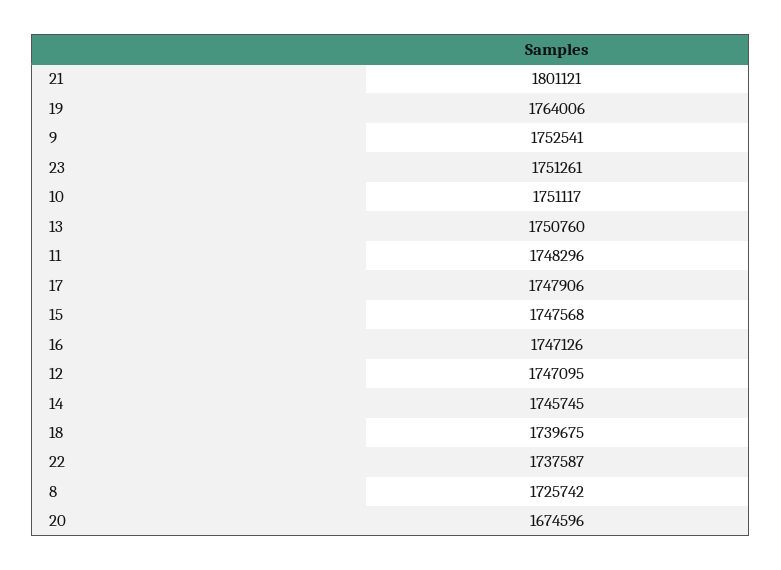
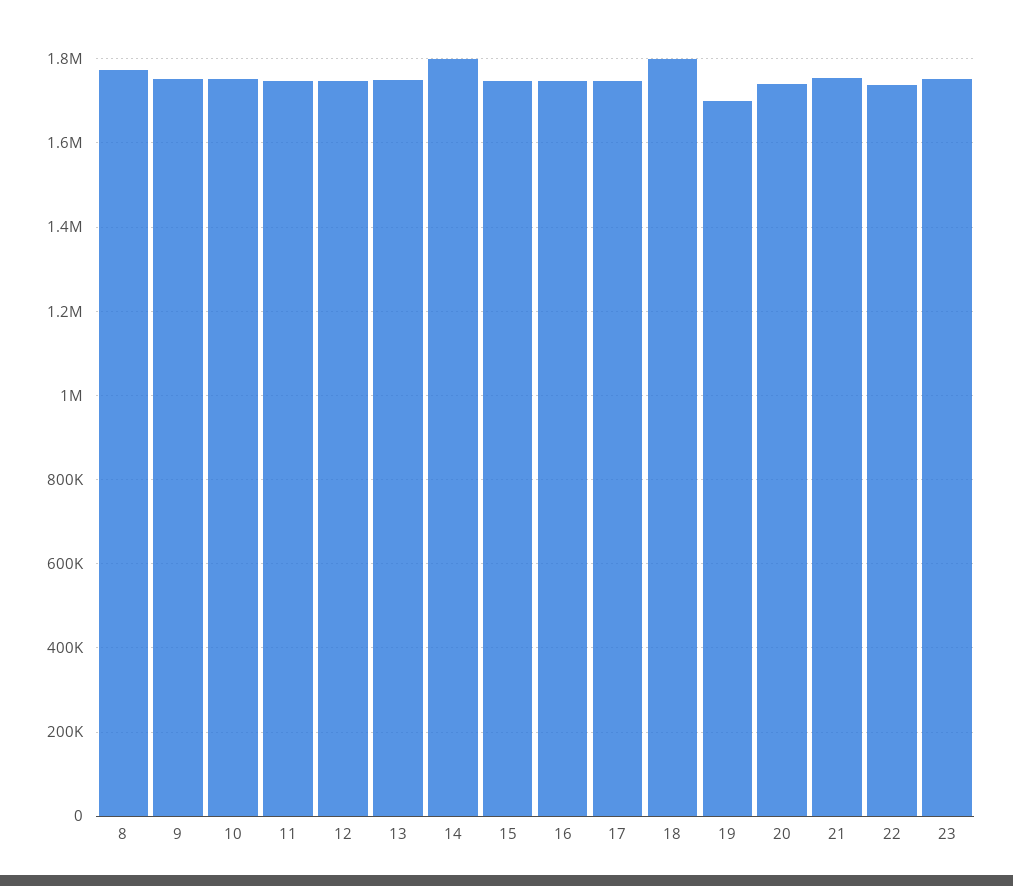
21: 1801121 -> 1760000
19: 1764006 -> 1700000
14: 1745745 -> 1800000
18: 1739675 -> 1800000
8: 1725742 -> 1780000
20: 1674596 -> 1740000

